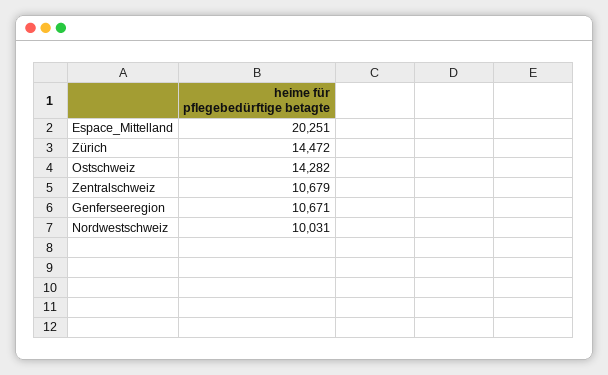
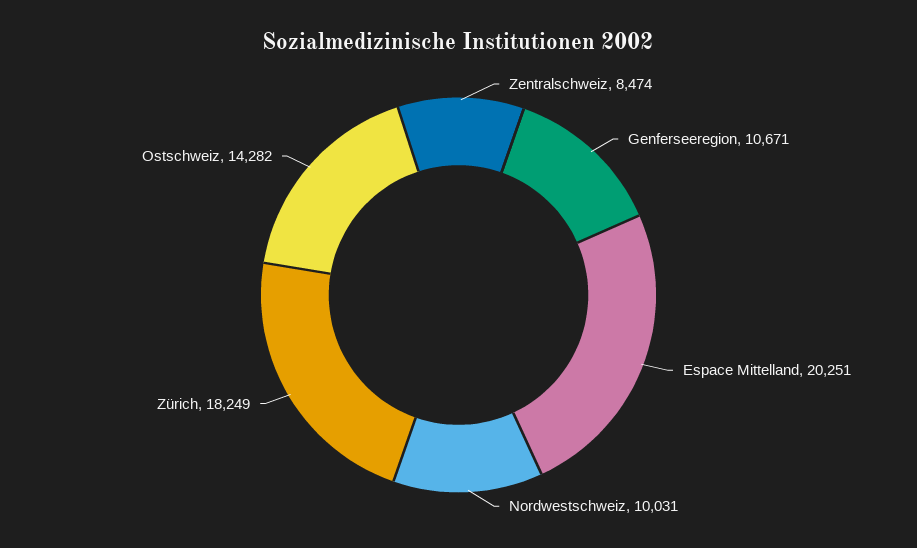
Zürich: 14472 -> 18249
Zentralschweiz: 10679 -> 8474

